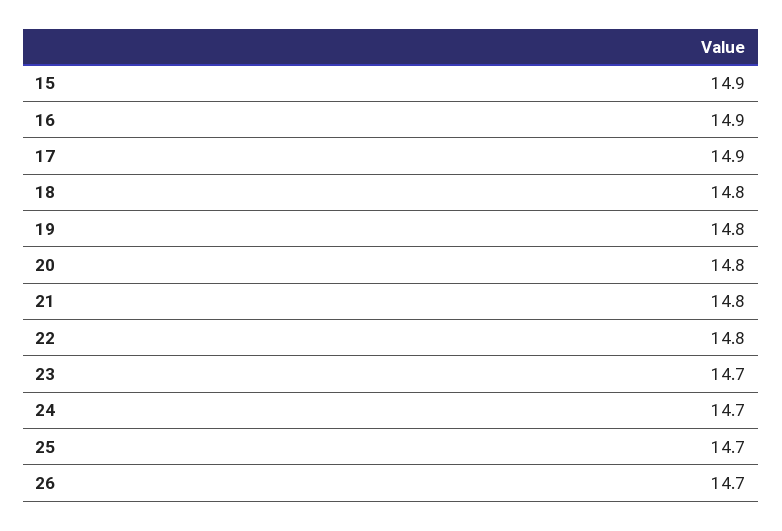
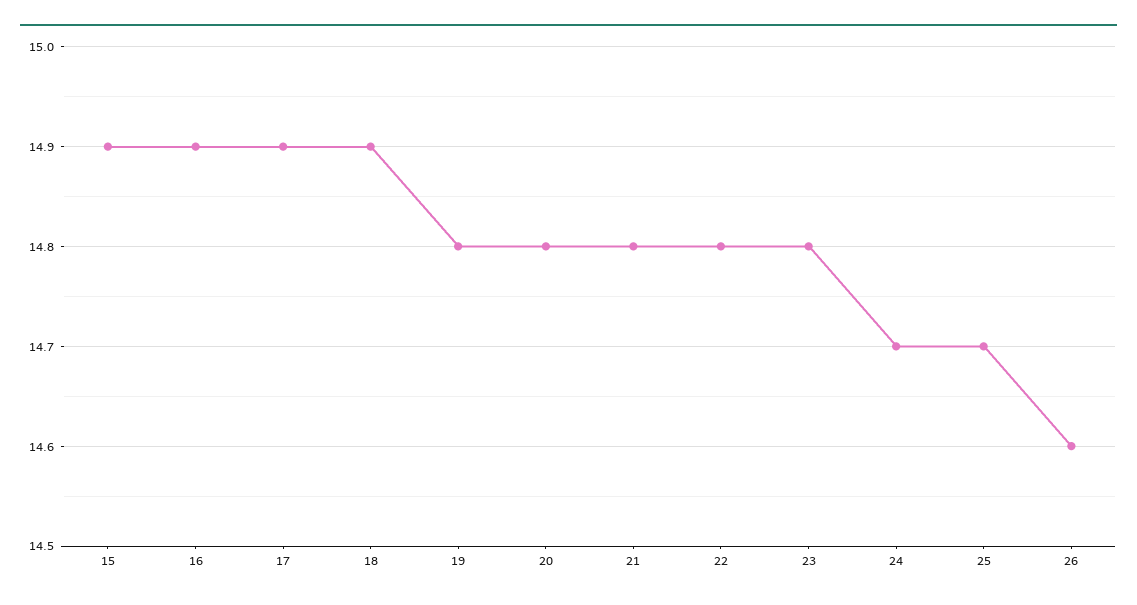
18: 14.8 -> 14.9
23: 14.7 -> 14.8
26: 14.7 -> 14.6

